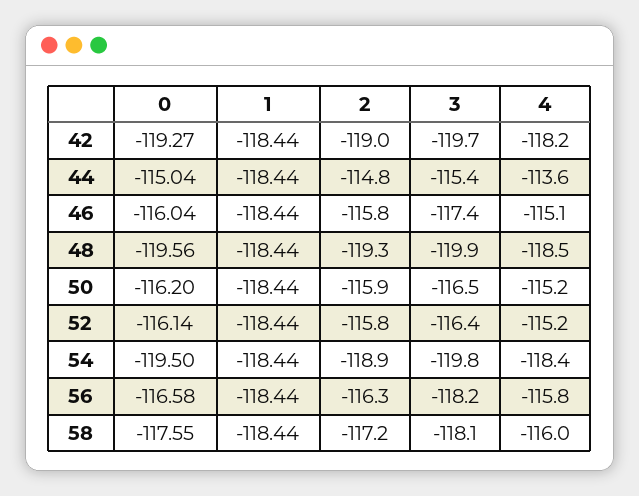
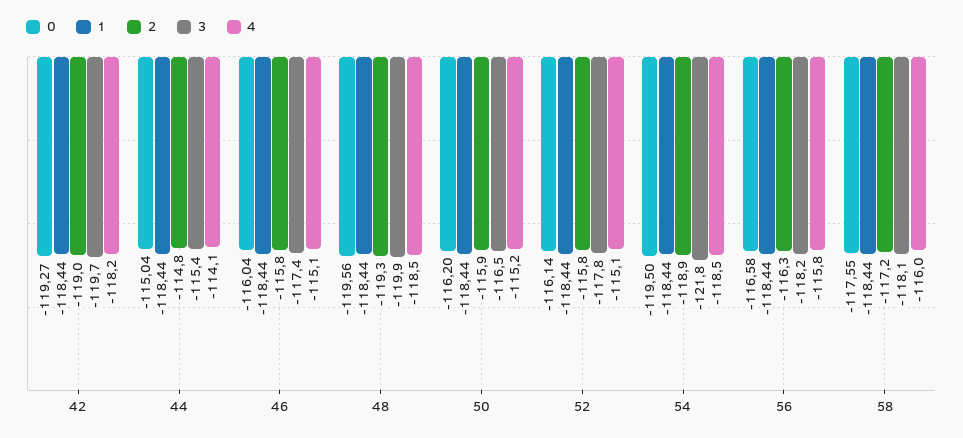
4, 44: -113.6 -> -114.1
3, 52: -116.4 -> -117.8
4, 52: -115.2 -> -115.1
3, 54: -119.8 -> -121.8
4, 54: -118.4 -> -118.5

